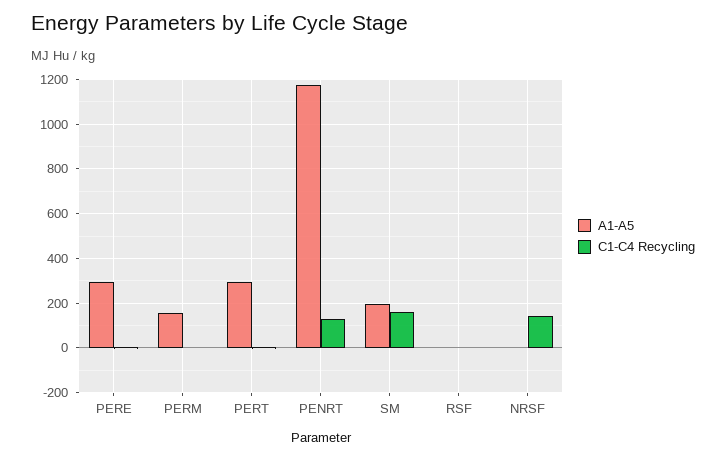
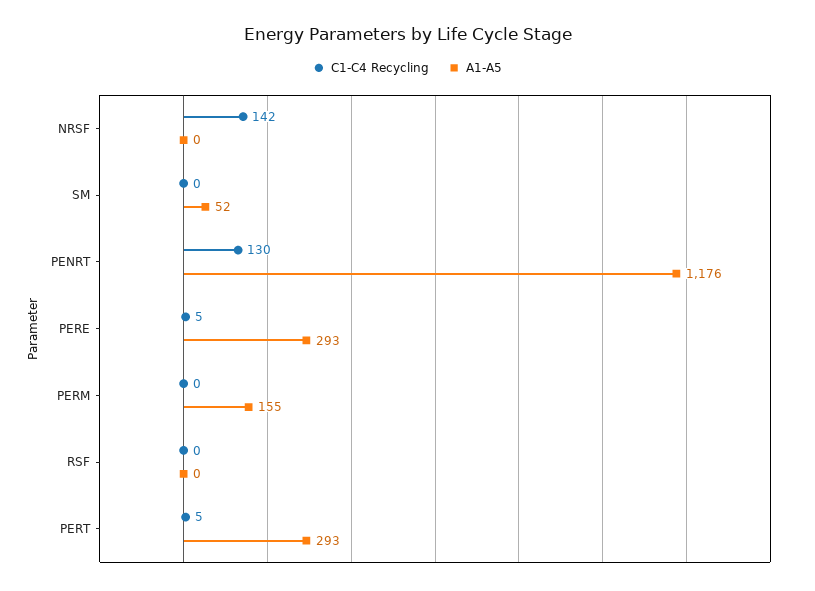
A1-A5, SM: 200 -> 52
C1-C4 Recycling, SM: 150 -> 0

